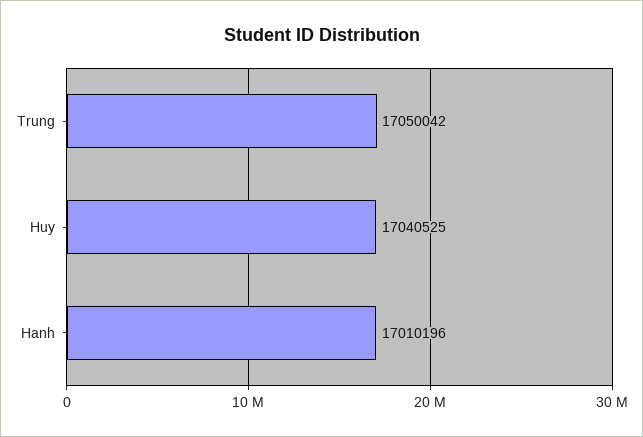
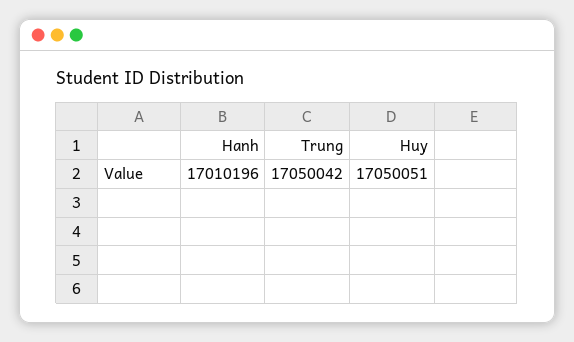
Huy: 17040525 -> 17050051

